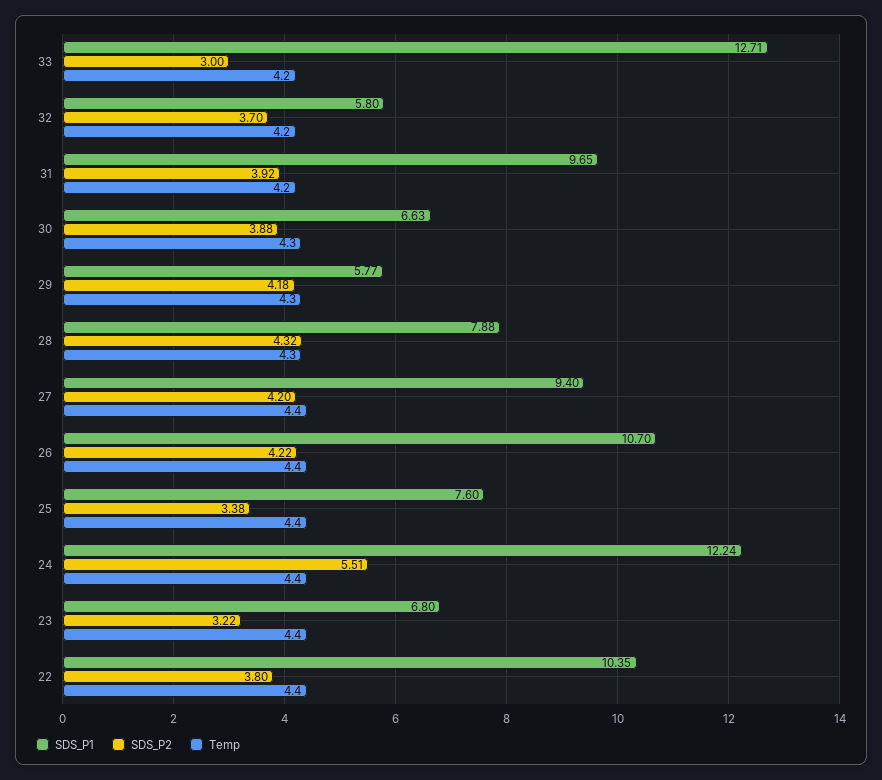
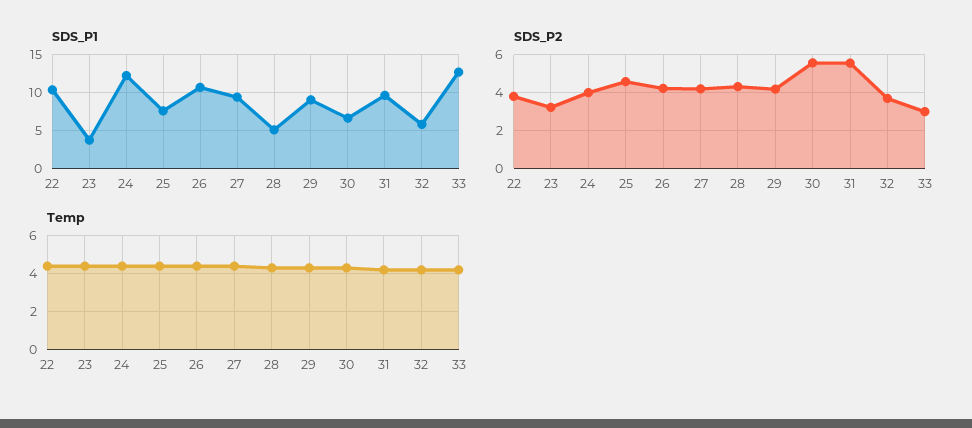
SDS_P2, 31: 3.92 -> 5.5
SDS_P2, 30: 3.88 -> 5.5
SDS_P1, 29: 5.77 -> 9
SDS_P1, 28: 7.88 -> 5
SDS_P2, 25: 3.38 -> 4.5
SDS_P2, 24: 5.51 -> 4
SDS_P1, 23: 6.8 -> 4

